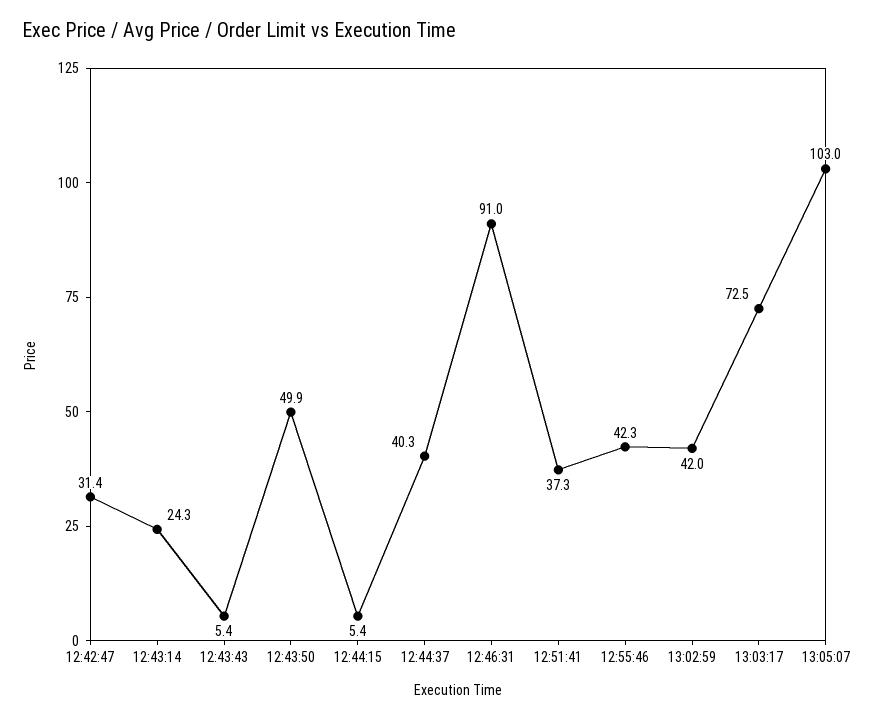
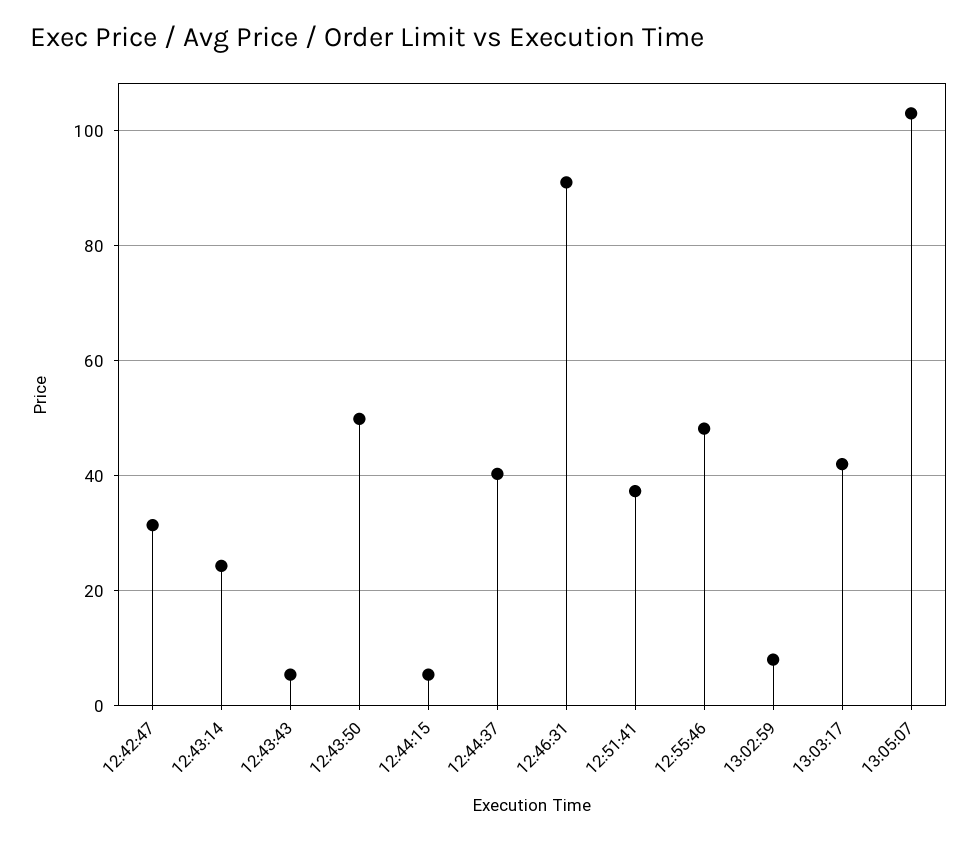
12:55:46: 42.3 -> 48
13:02:59: 42 -> 8
13:03:17: 72.5 -> 42

